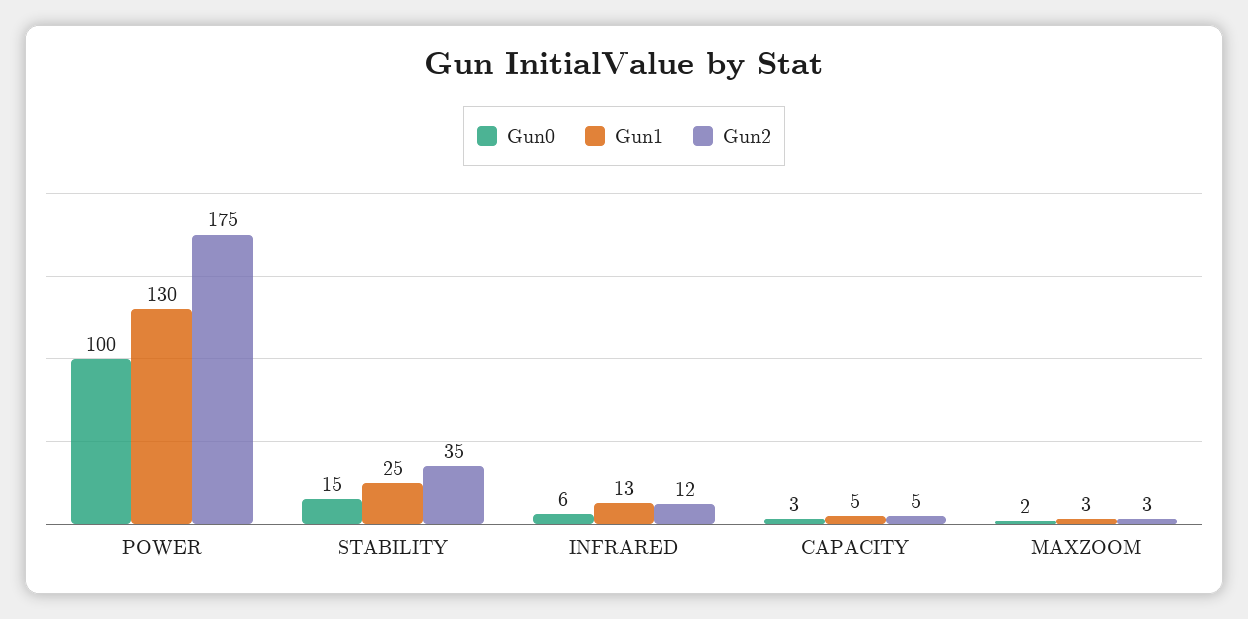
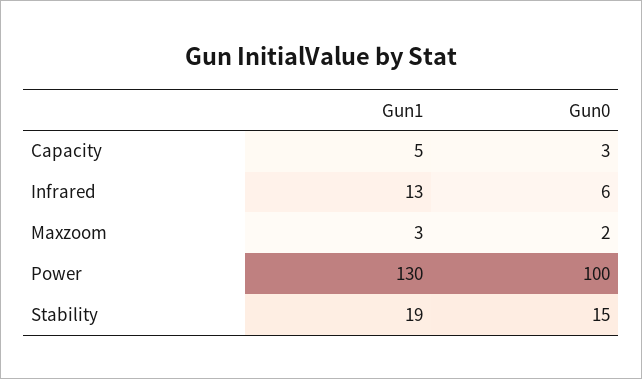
Gun2, POWER: 175 -> none
Gun1, STABILITY: 25 -> 19
Gun2, STABILITY: 35 -> none
Gun2, INFRARED: 12 -> none
Gun2, CAPACITY: 5 -> none
Gun2, MAXZOOM: 3 -> none

